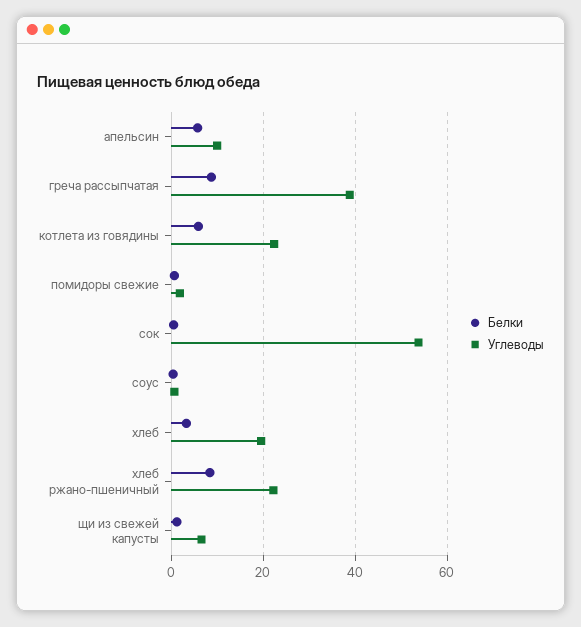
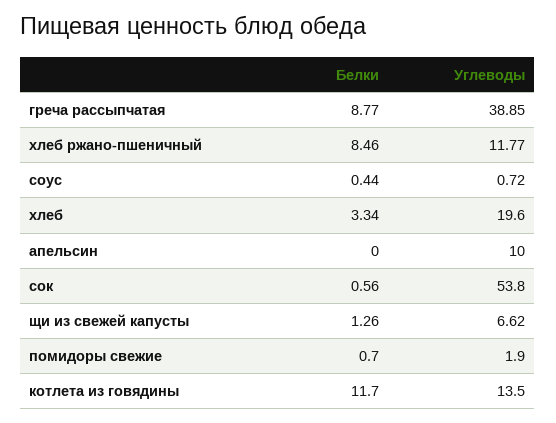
Белки, апельсин: 6 -> 0
Белки, котлета из говядины: 6 -> 11.7
Углеводы, котлета из говядины: 22 -> 13.5
Углеводы, хлеб ржано-пшеничный: 22 -> 11.77

